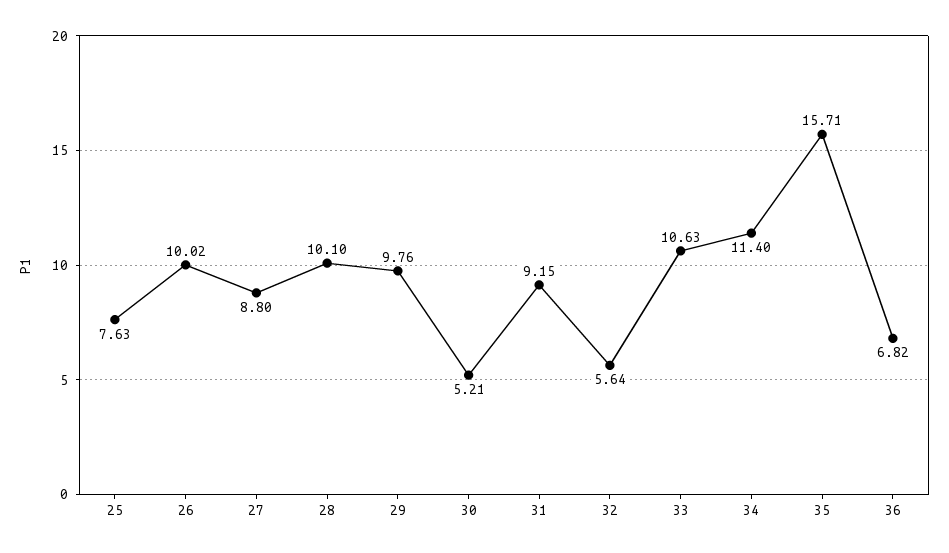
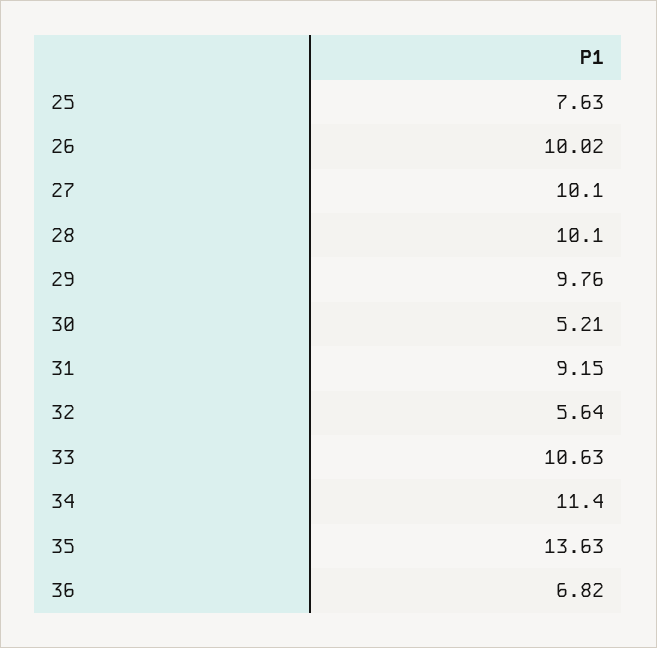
27: 8.8 -> 10.1
35: 15.71 -> 13.63

